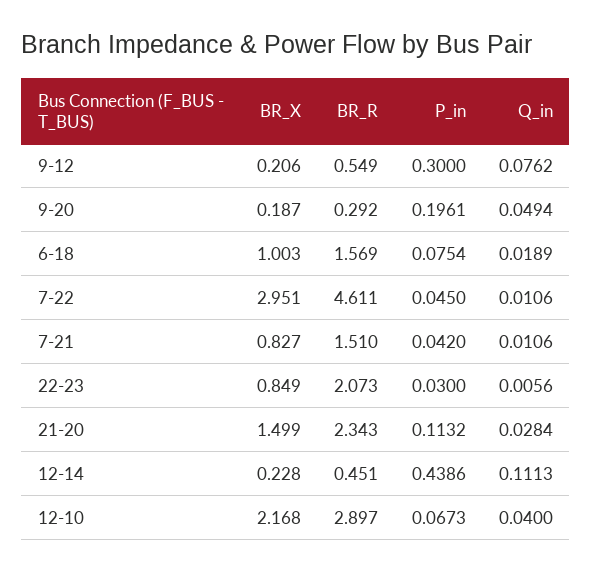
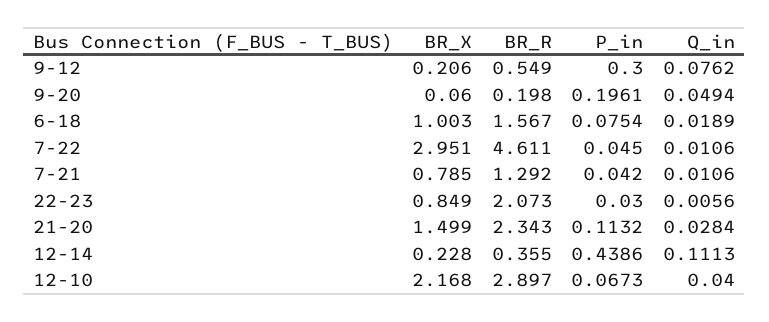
BR_X, 9-20: 0.187 -> 0.06
BR_R, 9-20: 0.292 -> 0.198
BR_R, 6-18: 1.569 -> 1.567
BR_X, 7-21: 0.827 -> 0.785
BR_R, 7-21: 1.51 -> 1.292
BR_R, 12-14: 0.451 -> 0.355

